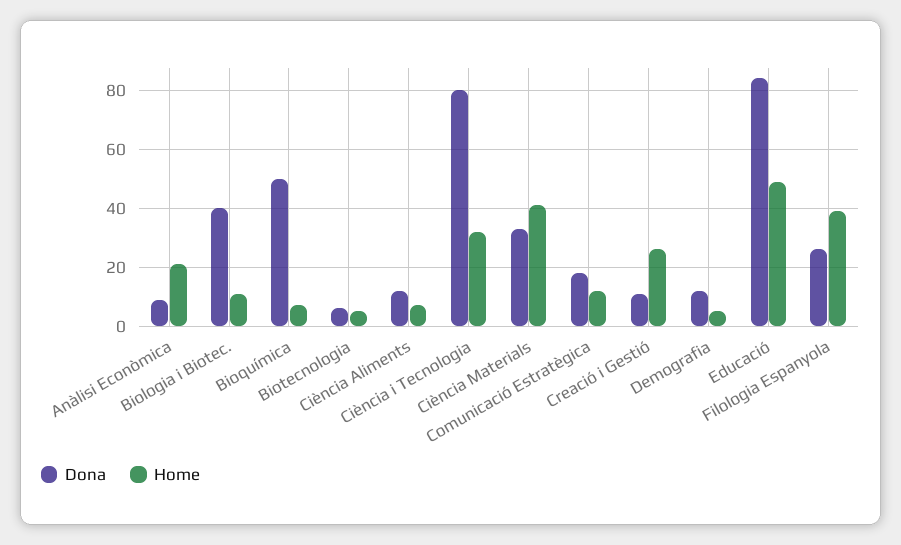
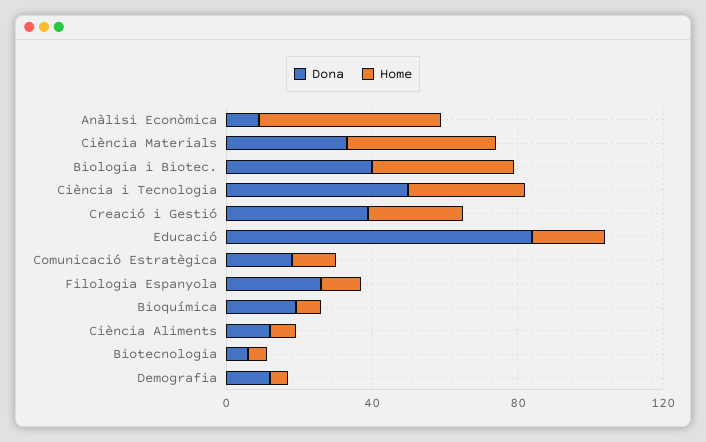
Home, Anàlisi Econòmica: 20 -> 50
Home, Biologia i Biotec.: 10 -> 40
Dona, Bioquímica: 50 -> 20
Dona, Ciència i Tecnologia: 80 -> 50
Dona, Creació i Gestió: 10 -> 40
Home, Educació: 50 -> 20
Home, Filologia Espanyola: 40 -> 10

